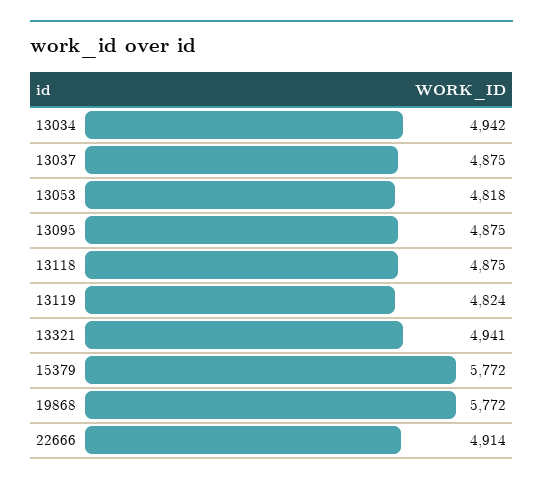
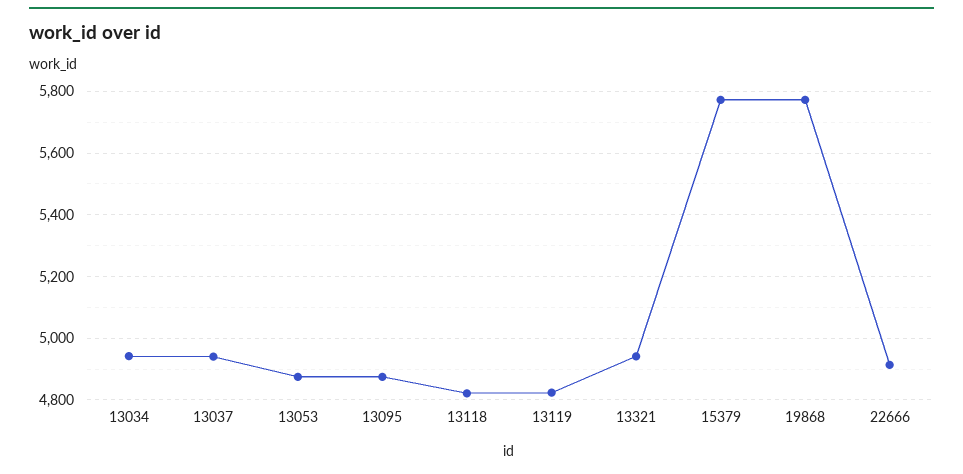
13037: 4875 -> 4940
13053: 4818 -> 4880
13118: 4875 -> 4820

